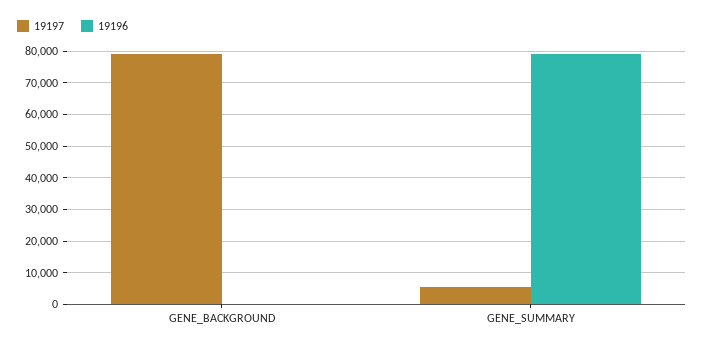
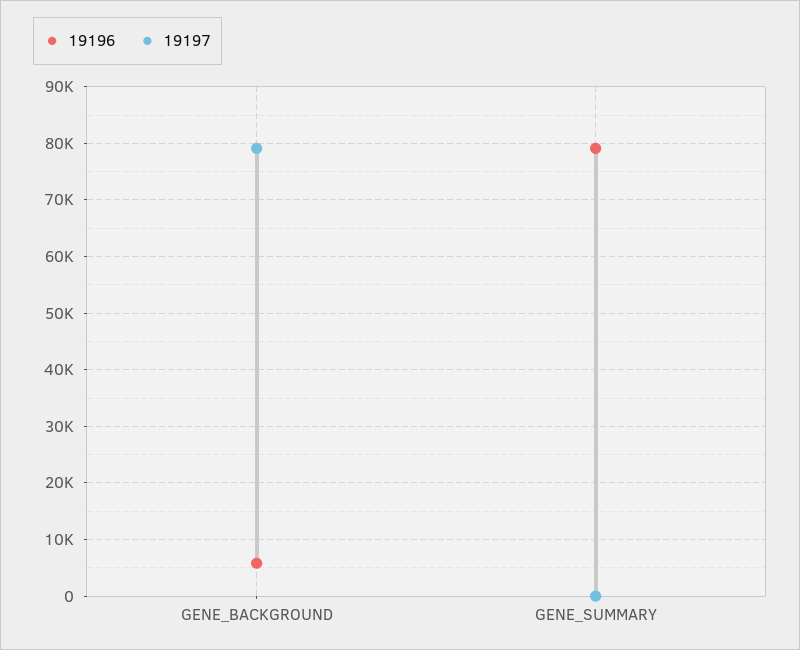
19196, GENE_BACKGROUND: 0 -> 6000
19197, GENE_SUMMARY: 6000 -> 0

